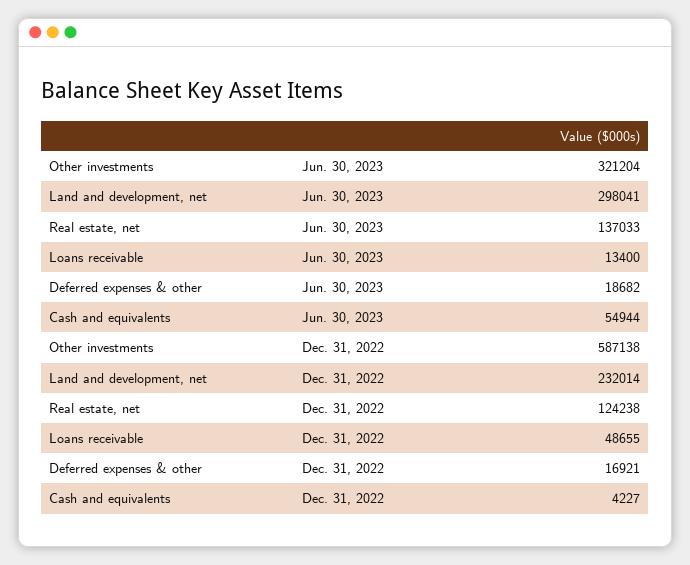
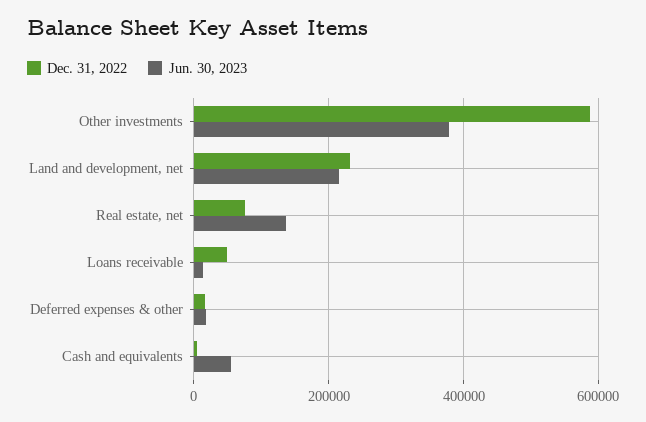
Jun. 30, 2023, Other investments: 321204 -> 380000
Jun. 30, 2023, Land and development, net: 298041 -> 220000
Dec. 31, 2022, Real estate, net: 124238 -> 80000

